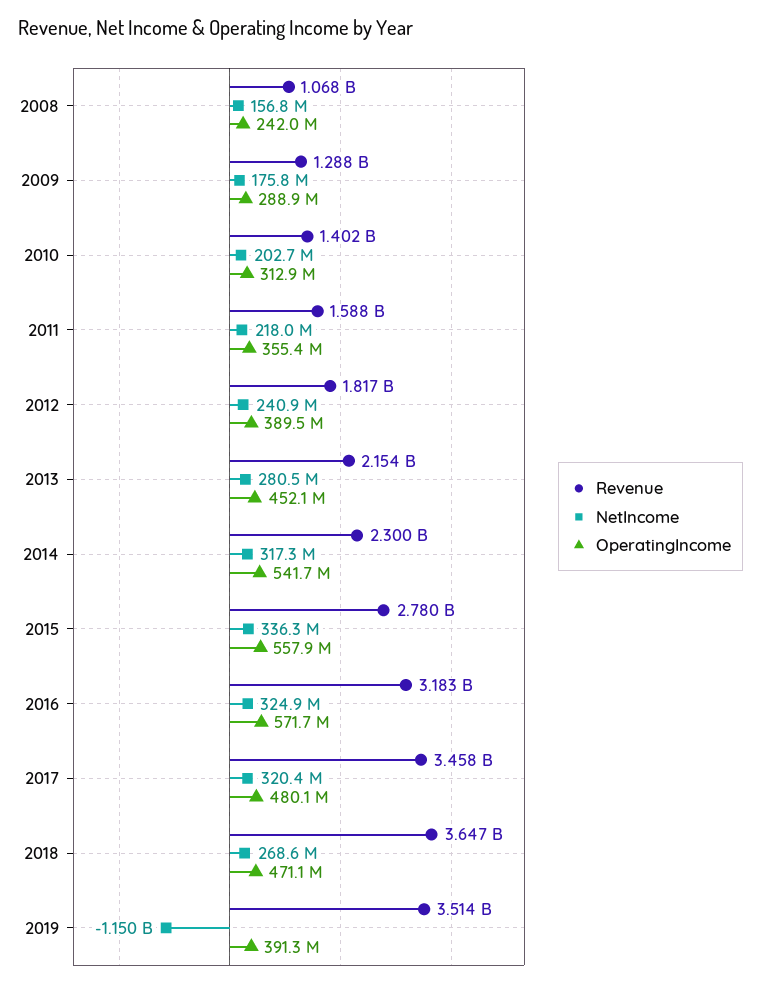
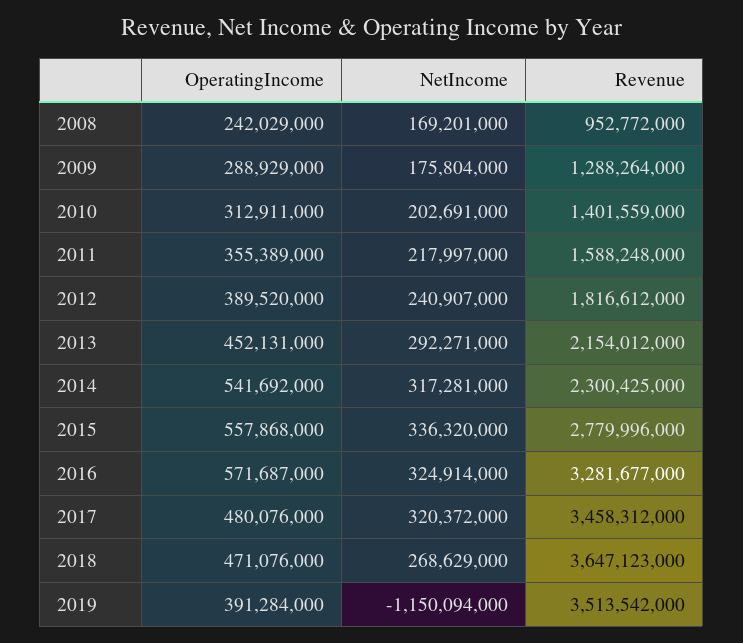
Revenue, 2008: 1068000000 -> 952772000
NetIncome, 2008: 156800000 -> 169201000
NetIncome, 2013: 280500000 -> 292271000
Revenue, 2016: 3183000000 -> 3281677000

